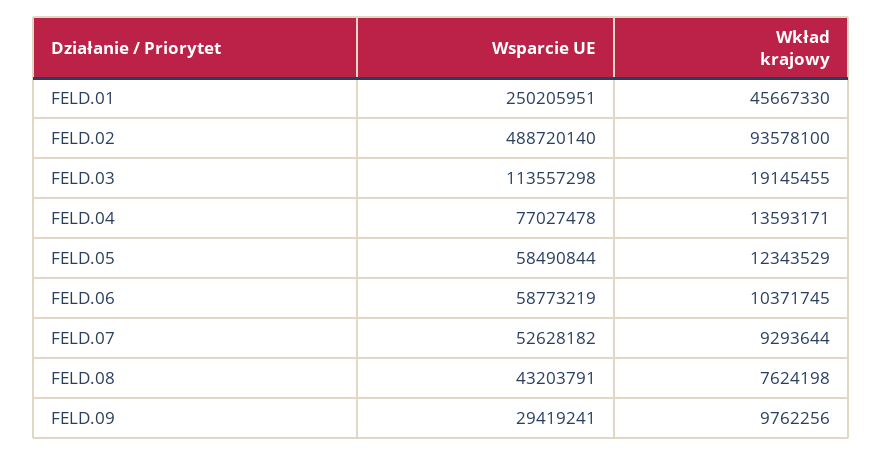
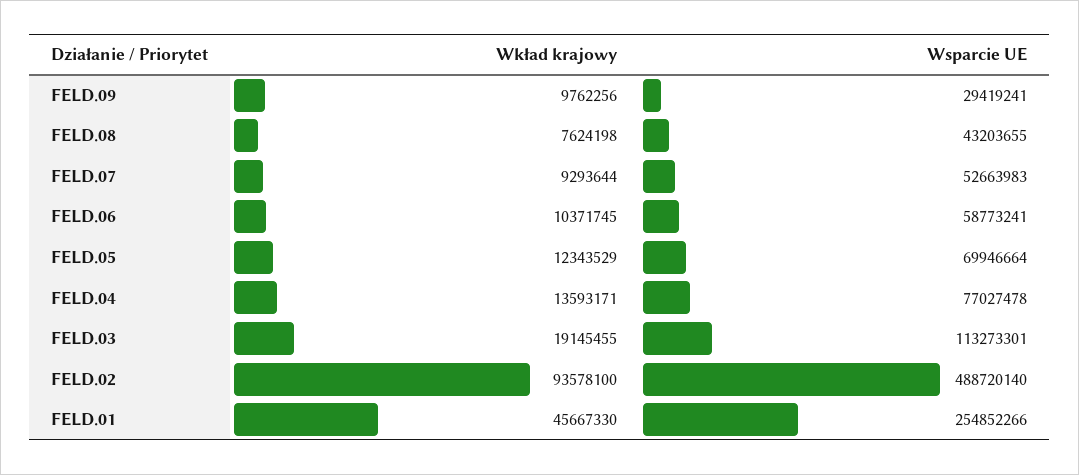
Wsparcie UE, FELD.01: 250205951 -> 254852266
Wsparcie UE, FELD.03: 113557298 -> 113273301
Wsparcie UE, FELD.05: 58490844 -> 69946664
Wsparcie UE, FELD.06: 58773219 -> 58773241
Wsparcie UE, FELD.07: 52628182 -> 52663983
Wsparcie UE, FELD.08: 43203791 -> 43203655

